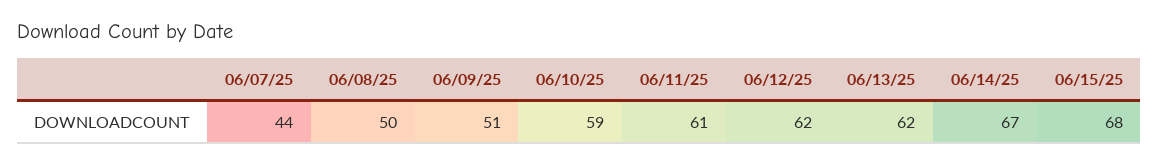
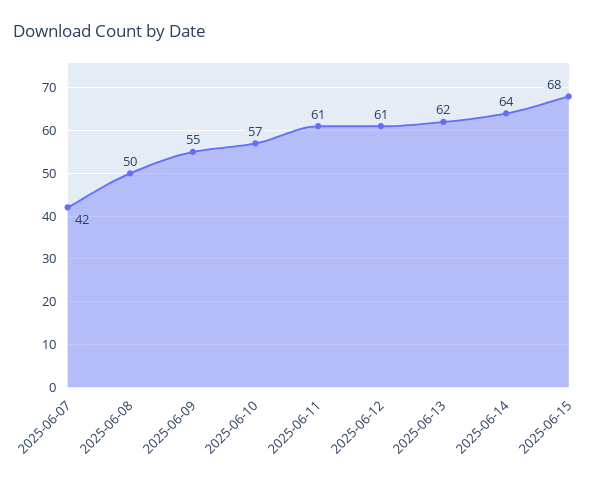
06/07/25: 44 -> 42
06/09/25: 51 -> 55
06/10/25: 59 -> 57
06/12/25: 62 -> 61
06/14/25: 67 -> 64

